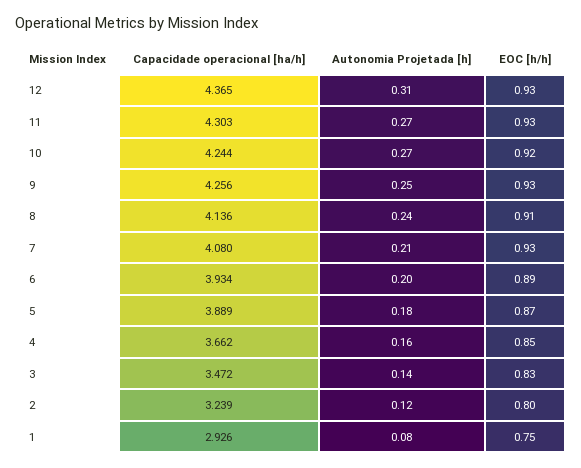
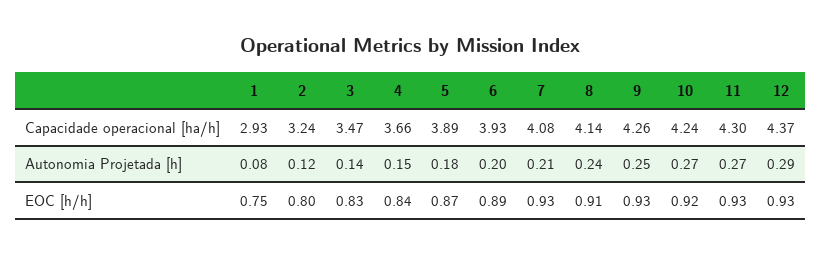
Autonomia Projetada [h], 12: 0.31 -> 0.29
Autonomia Projetada [h], 4: 0.16 -> 0.15
EOC [h/h], 4: 0.85 -> 0.84

